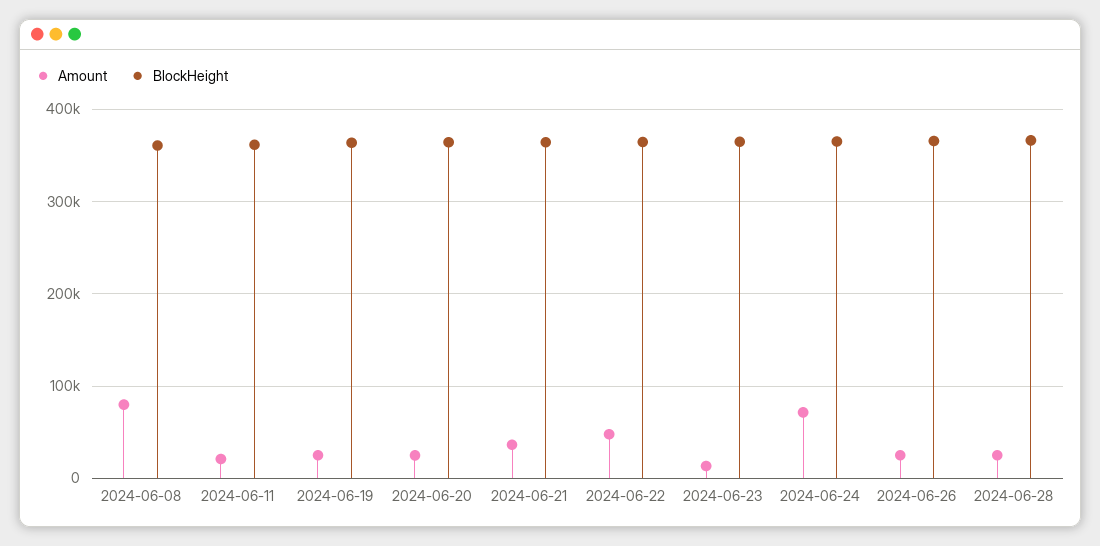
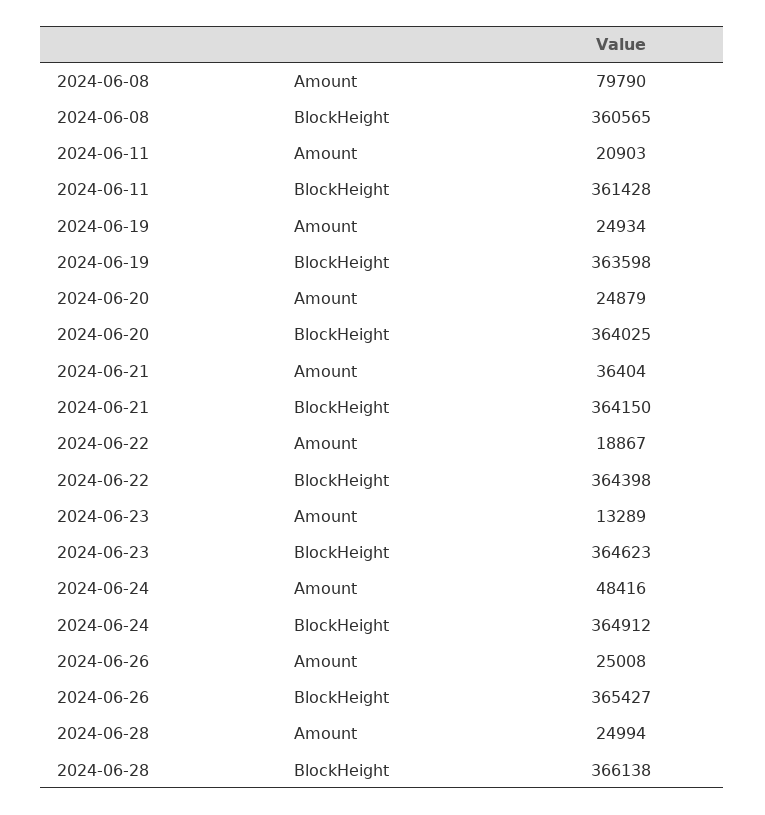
Amount, 2024-06-22: 50000 -> 18867
Amount, 2024-06-24: 70000 -> 48416

